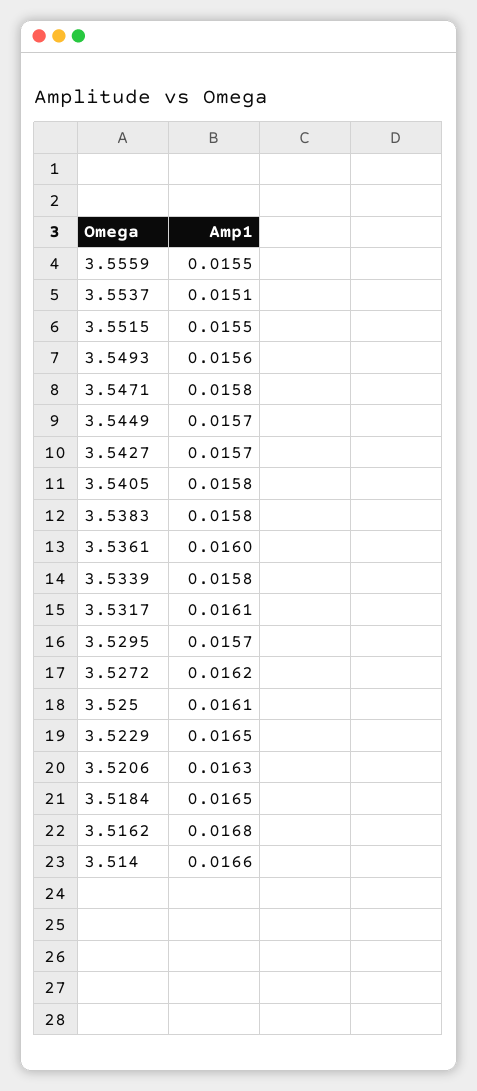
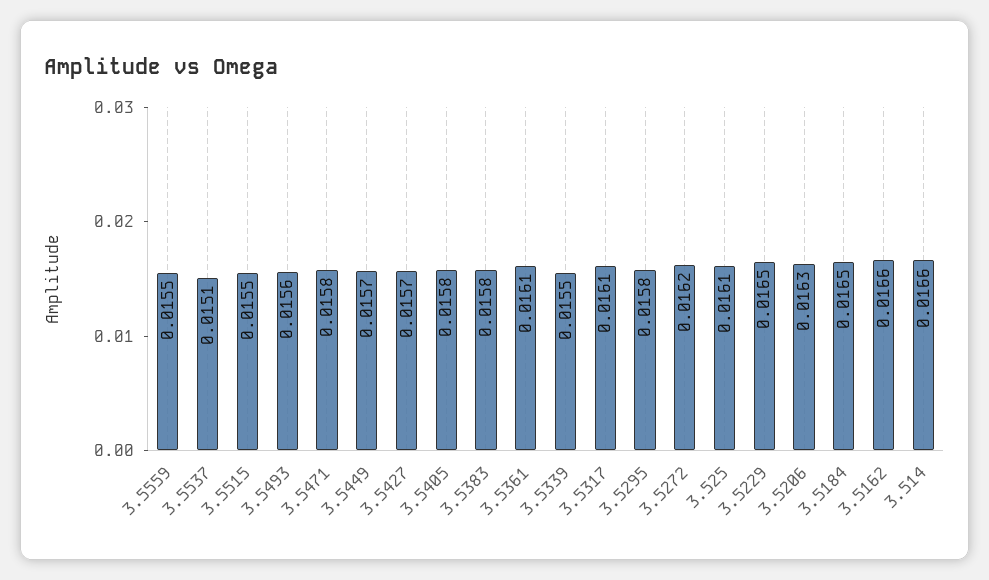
3.5361: 0.016 -> 0.0161
3.5339: 0.0158 -> 0.0155
3.5295: 0.0157 -> 0.0158
3.5162: 0.0168 -> 0.0166

